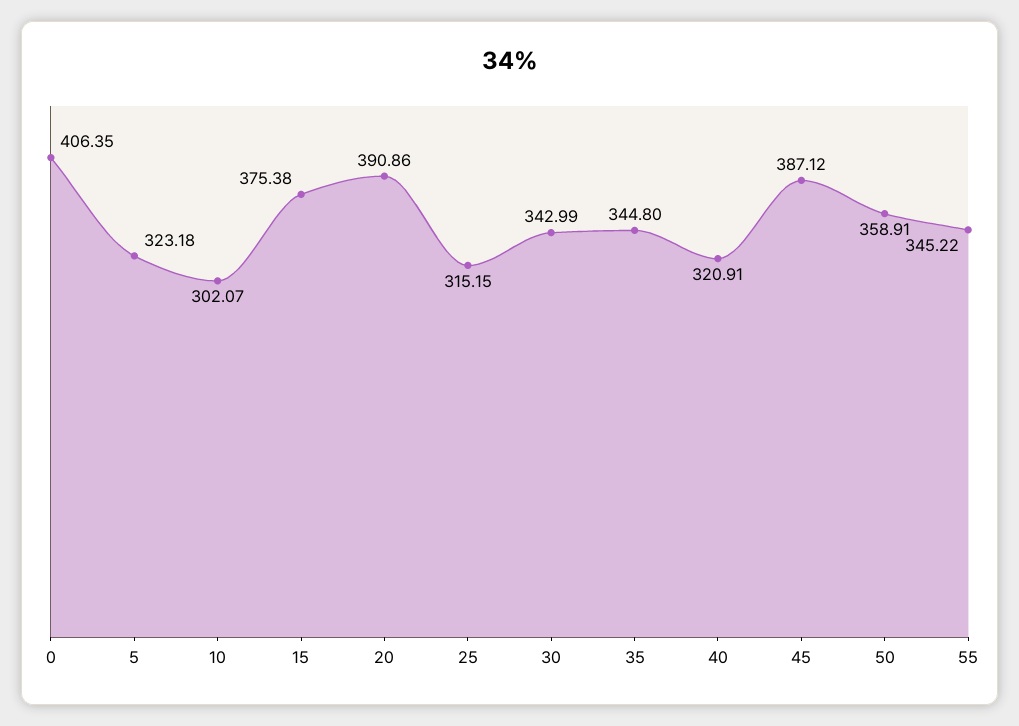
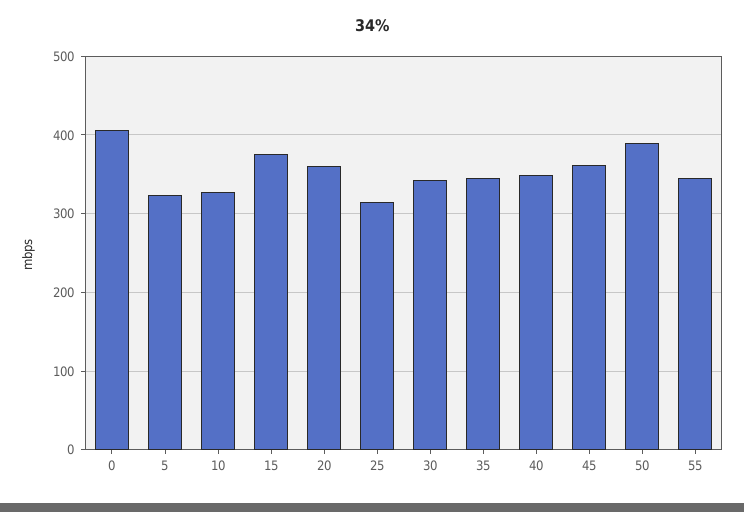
10: 302.07 -> 330
20: 390.86 -> 360
40: 320.91 -> 350
45: 387.12 -> 360
50: 358.91 -> 390

